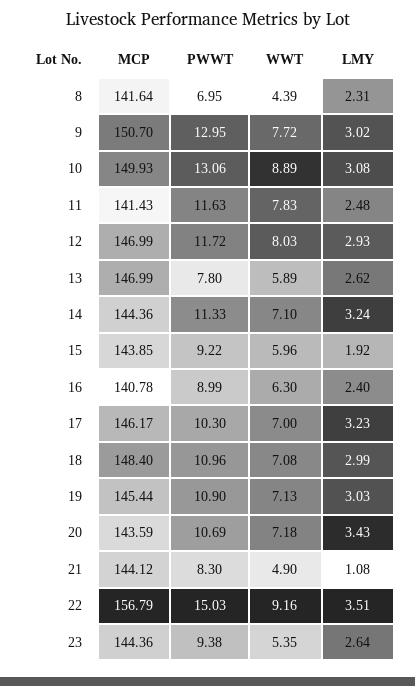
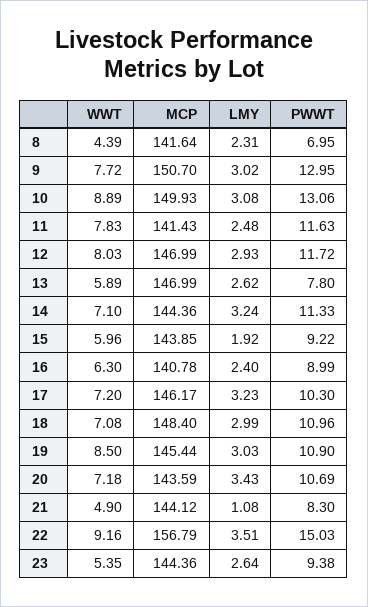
WWT, 17: 7 -> 7.2
WWT, 19: 7.13 -> 8.5

